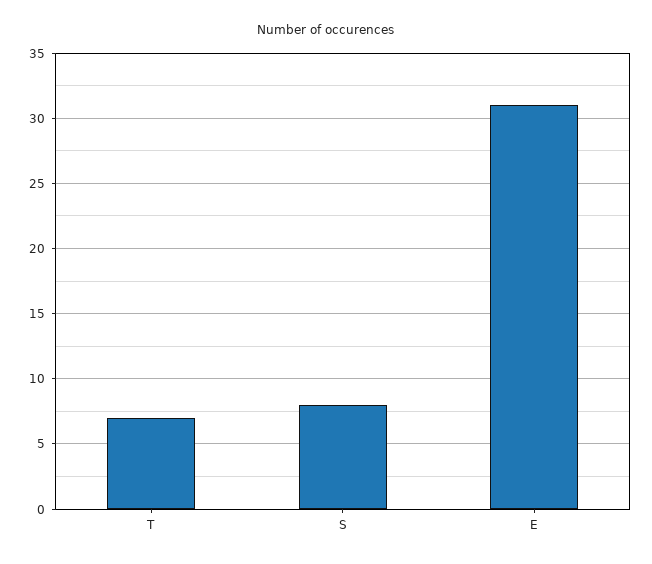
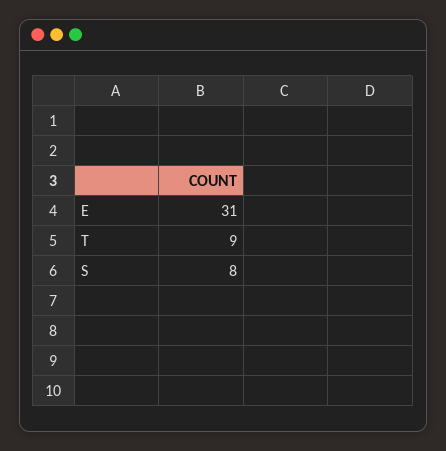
T: 7 -> 9

